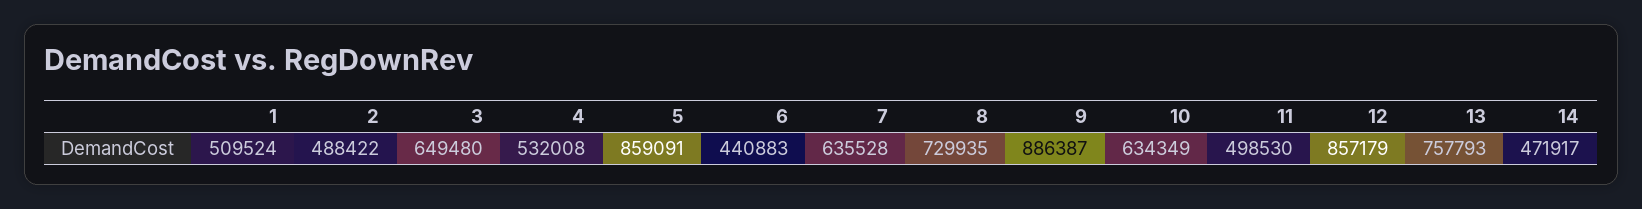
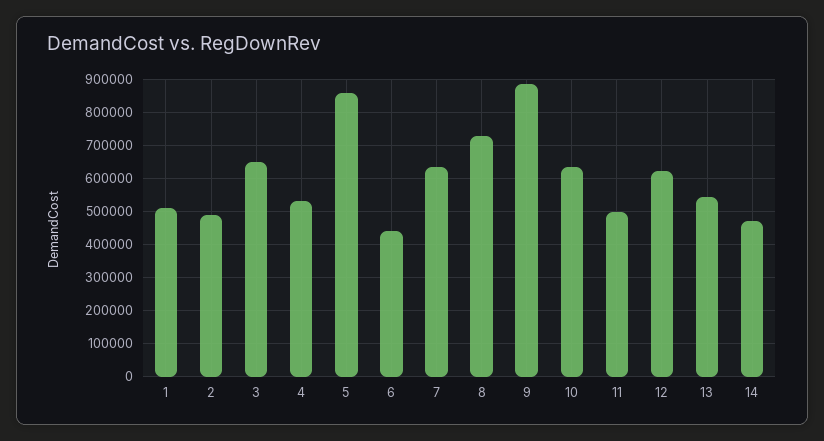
12: 857179 -> 620000
13: 757793 -> 540000

